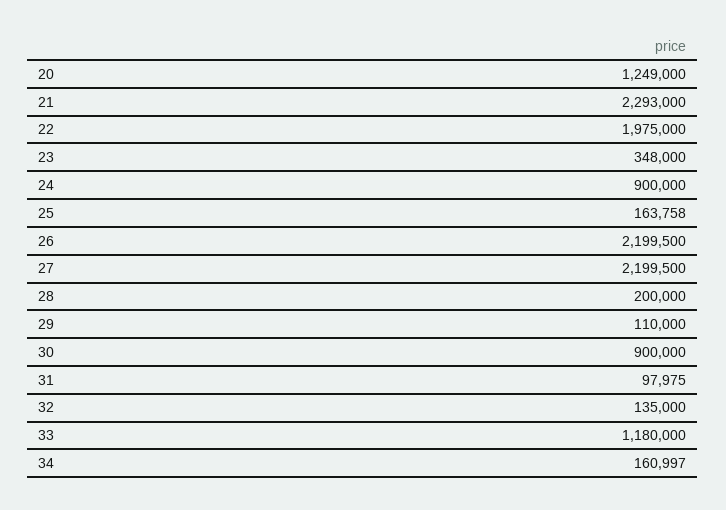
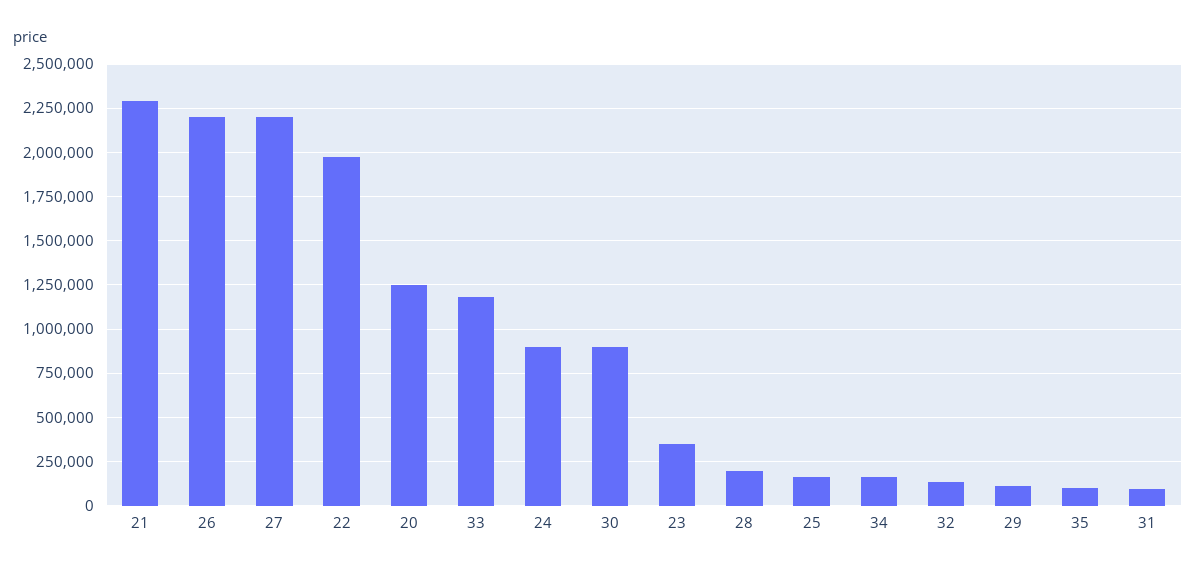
35: none -> 100000

